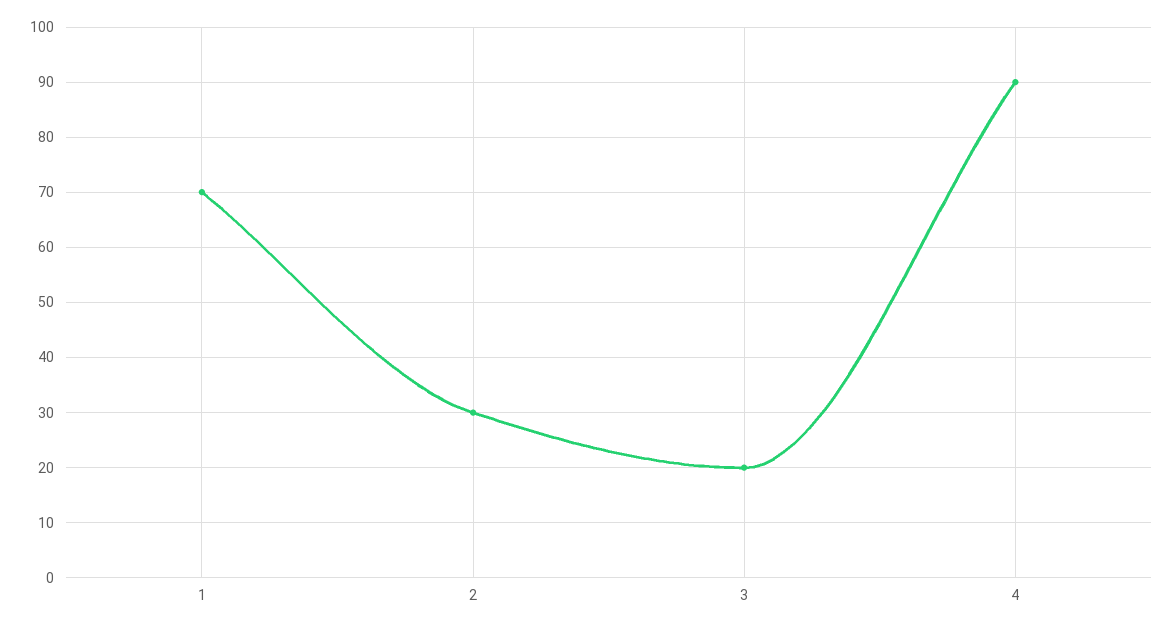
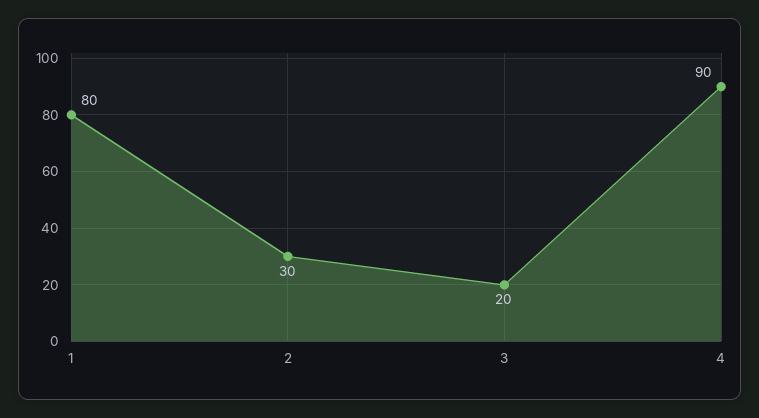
1: 70 -> 80

